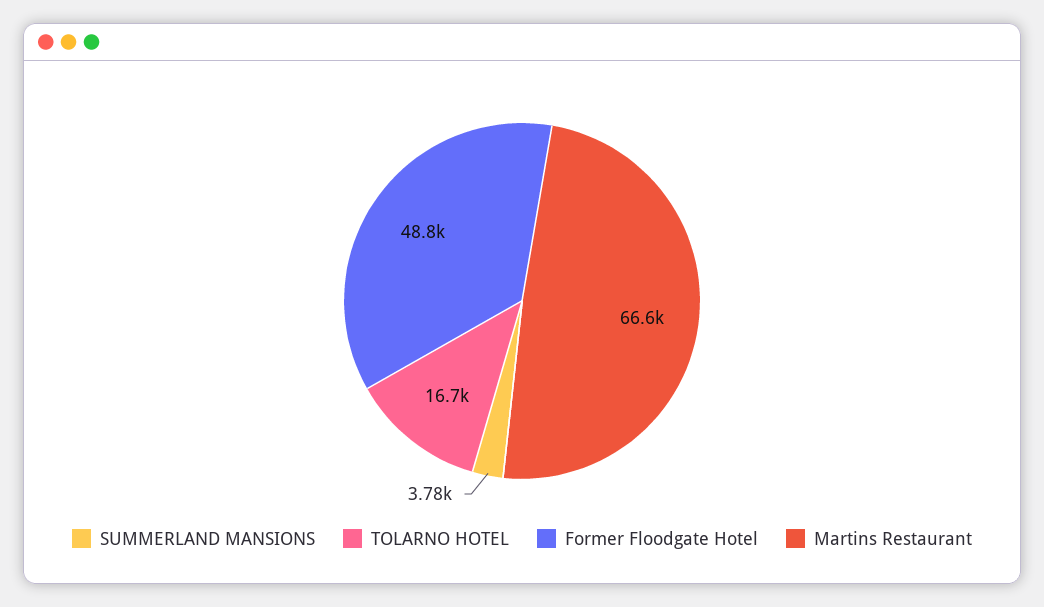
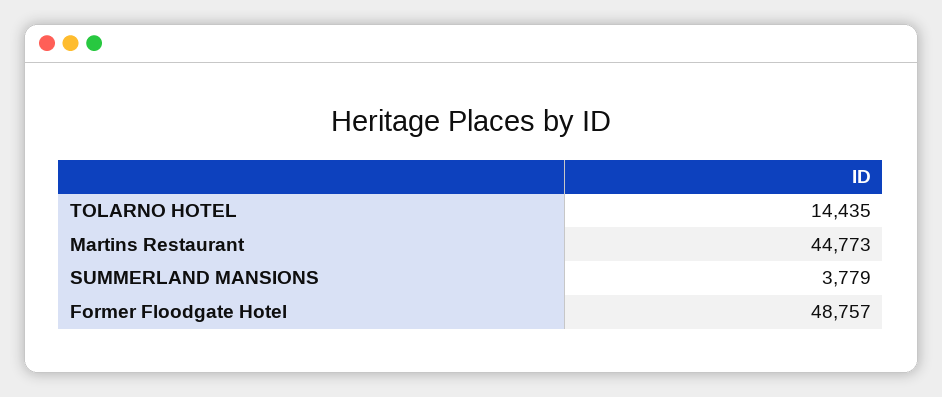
TOLARNO HOTEL: 16700 -> 14435
Martins Restaurant: 66600 -> 44773

